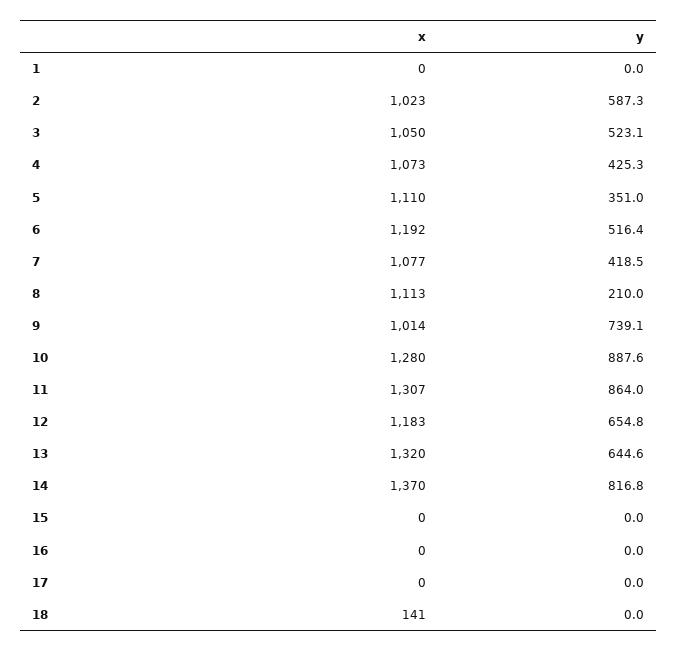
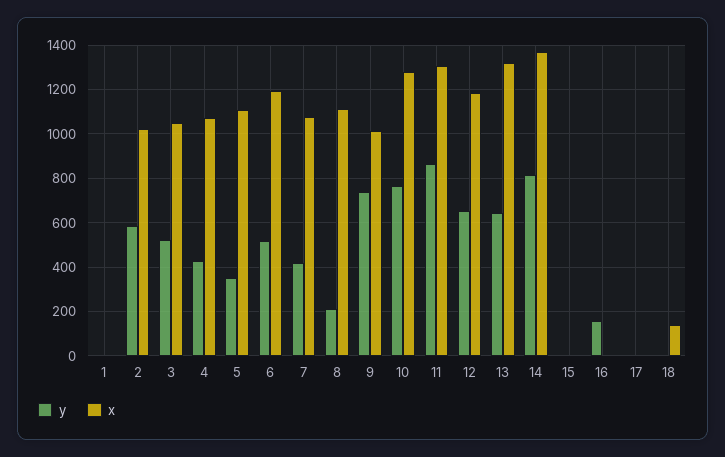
y, 10: 887.6 -> 750
y, 16: 0 -> 150

